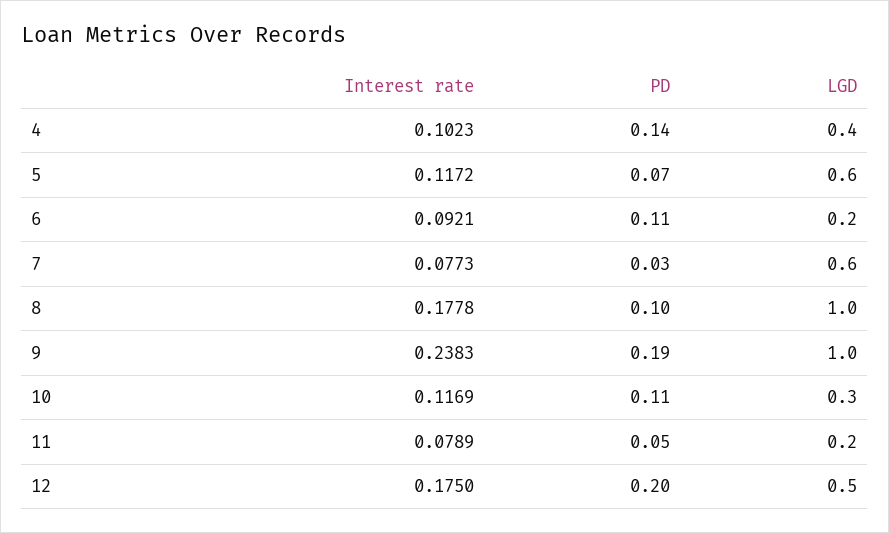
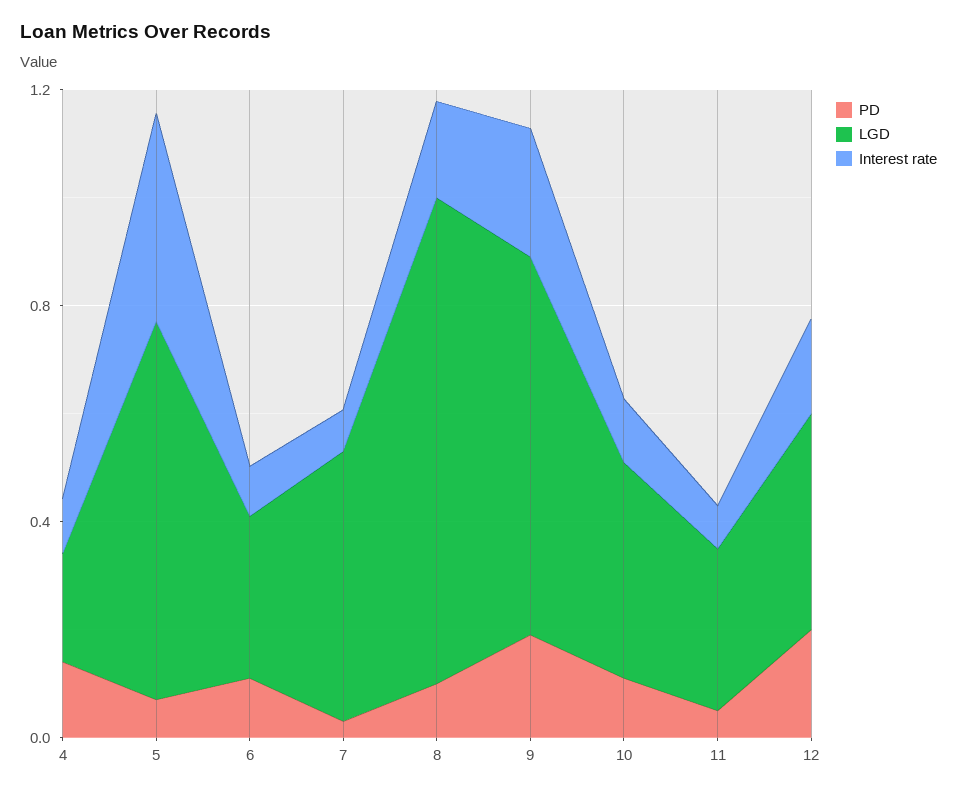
LGD, 4: 0.4 -> 0.2
Interest rate, 5: 0.1172 -> 0.4
LGD, 5: 0.6 -> 0.7
LGD, 6: 0.2 -> 0.3
LGD, 7: 0.6 -> 0.5
LGD, 8: 1 -> 0.9
LGD, 9: 1 -> 0.7
LGD, 10: 0.3 -> 0.4
LGD, 11: 0.2 -> 0.3
LGD, 12: 0.5 -> 0.4

